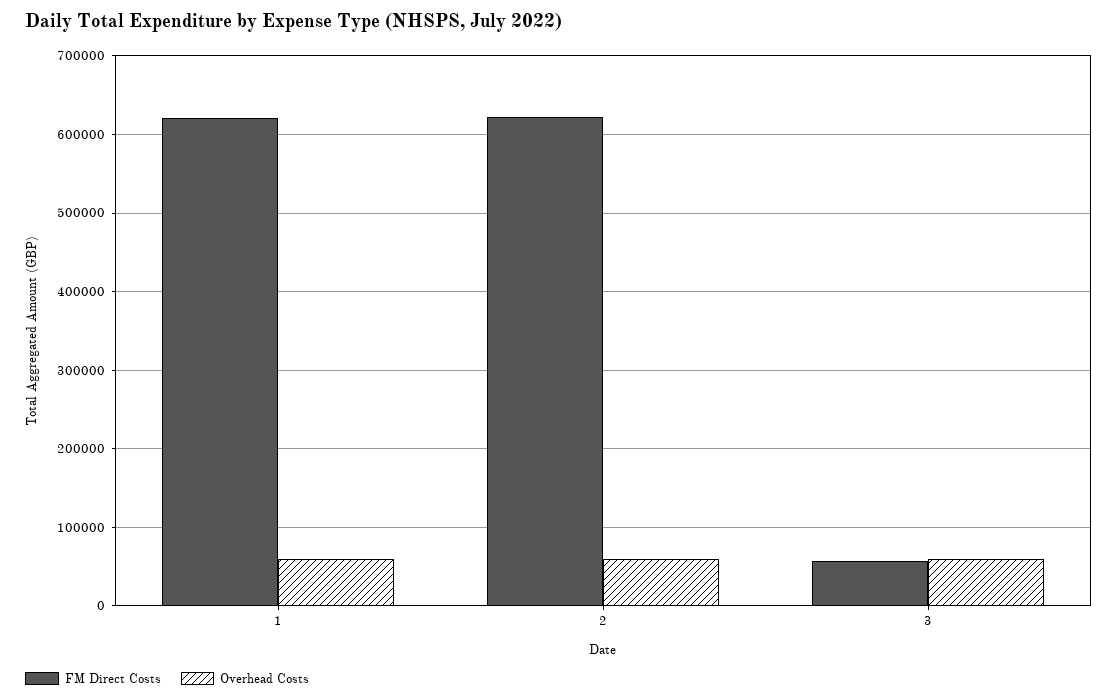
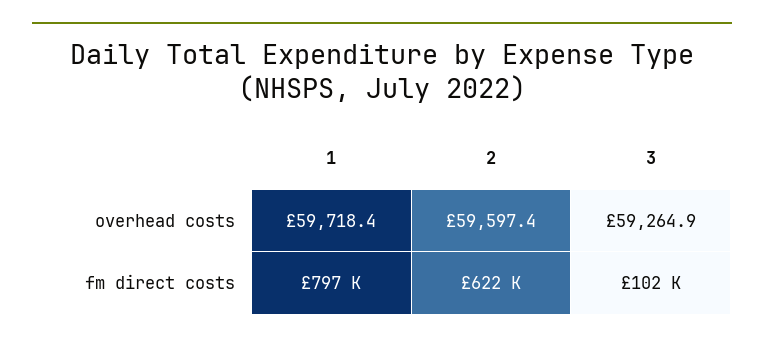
FM Direct Costs, 1: 620000 -> 797000
FM Direct Costs, 3: 60000 -> 102000

